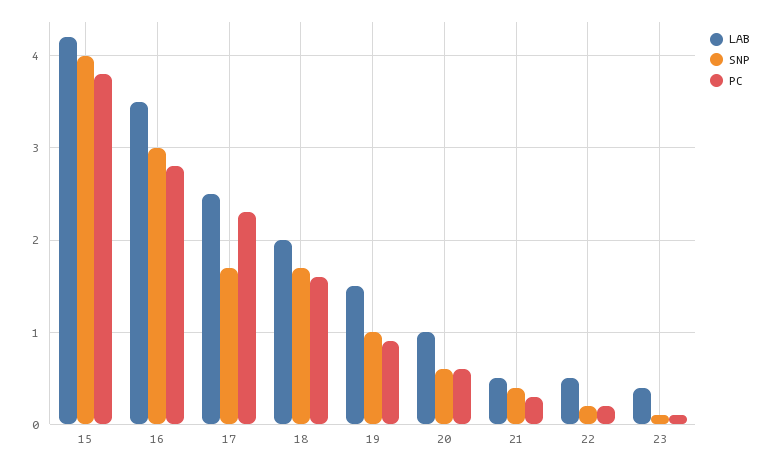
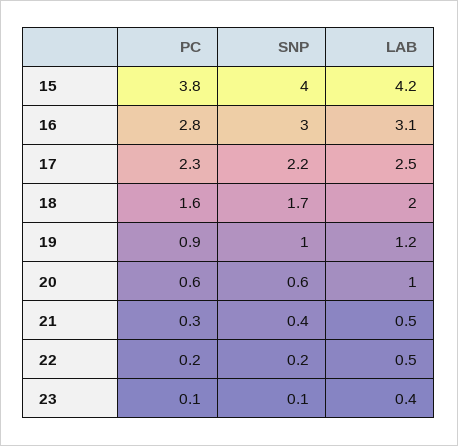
LAB, 16: 3.5 -> 3.1
SNP, 17: 1.7 -> 2.2
LAB, 19: 1.5 -> 1.2

